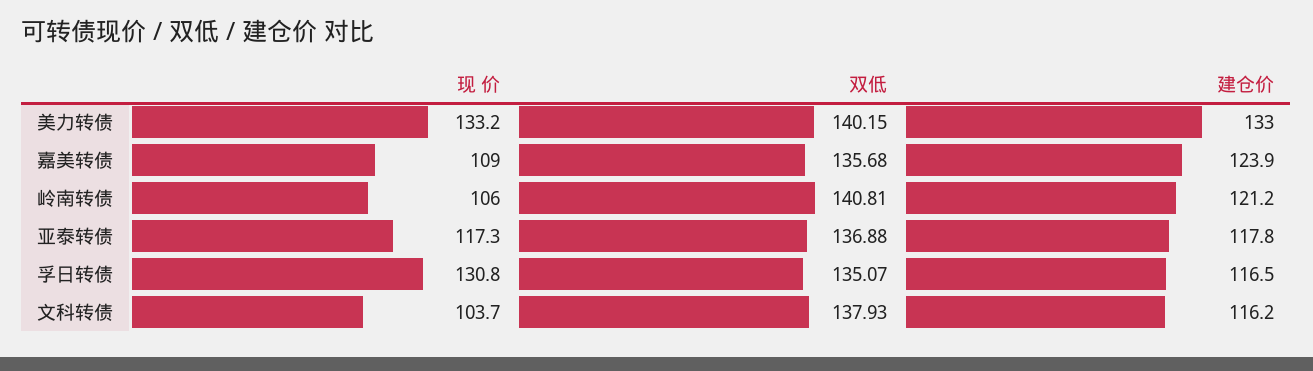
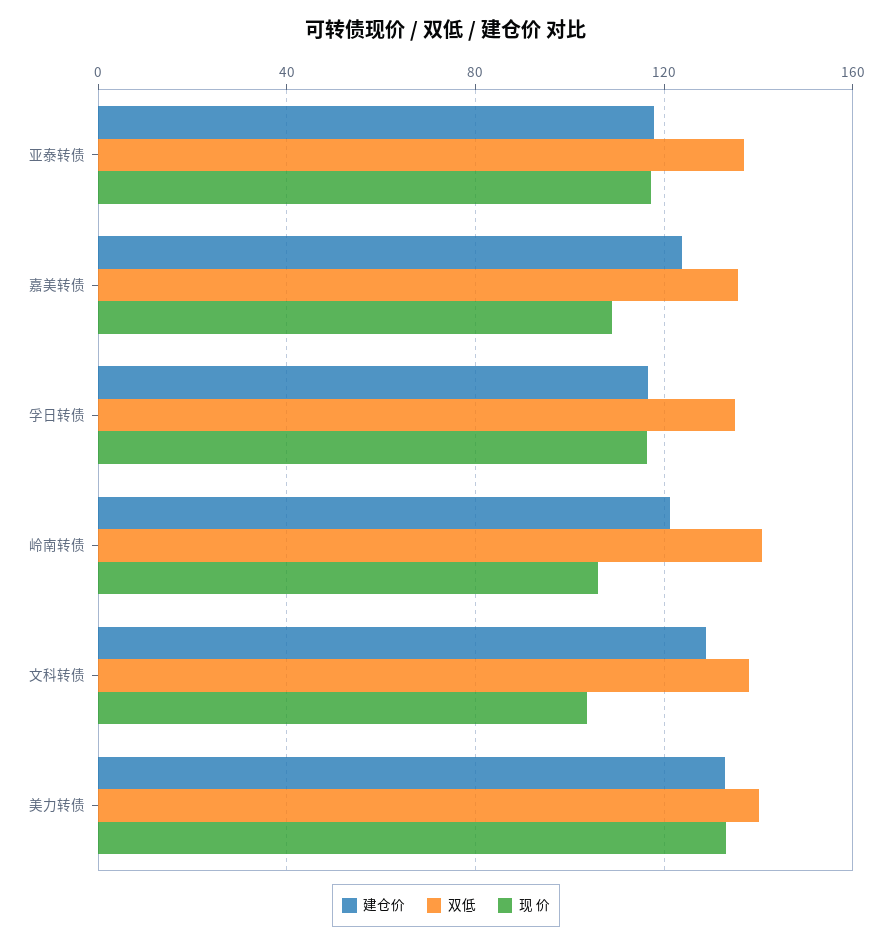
现 价, 孚日转债: 130.8 -> 115
建仓价, 文科转债: 116.2 -> 130

